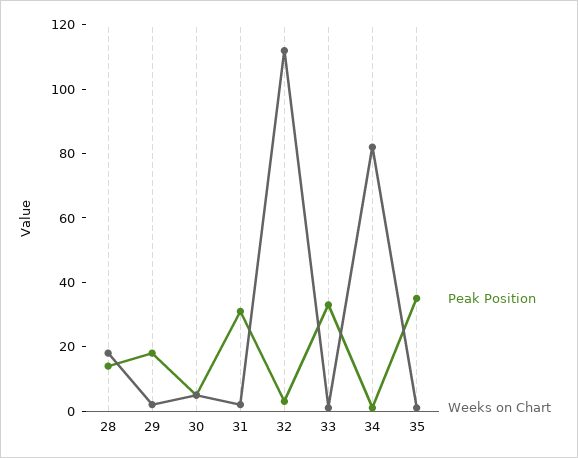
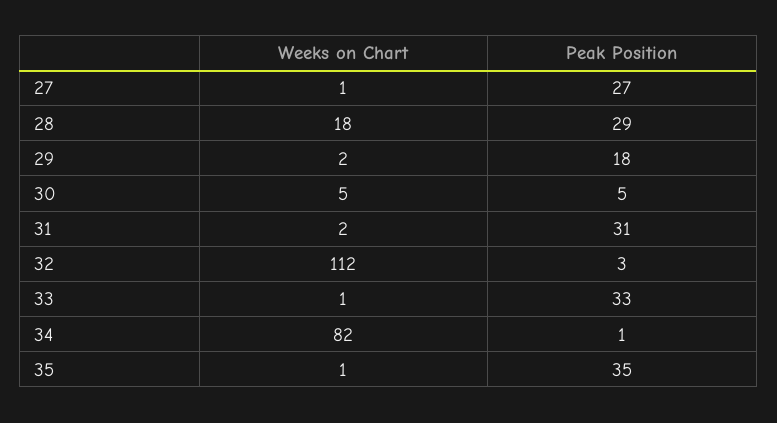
Peak Position, 28: 15 -> 29
Weeks on Chart, 27: none -> 1
Peak Position, 27: none -> 27

